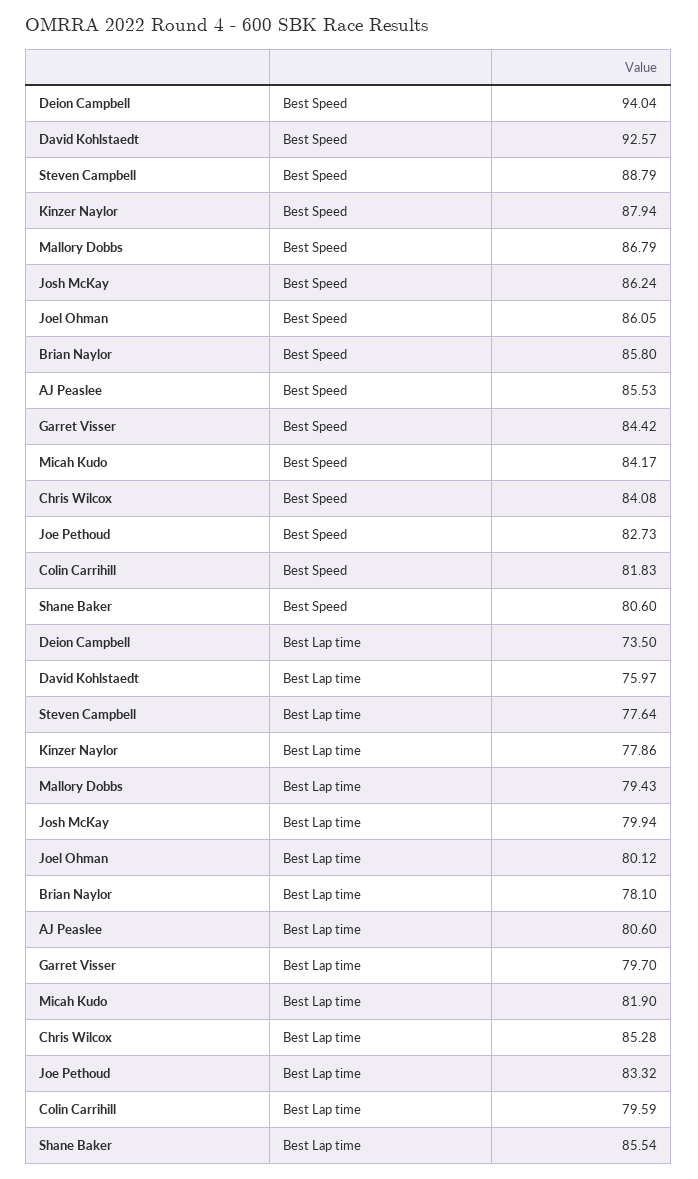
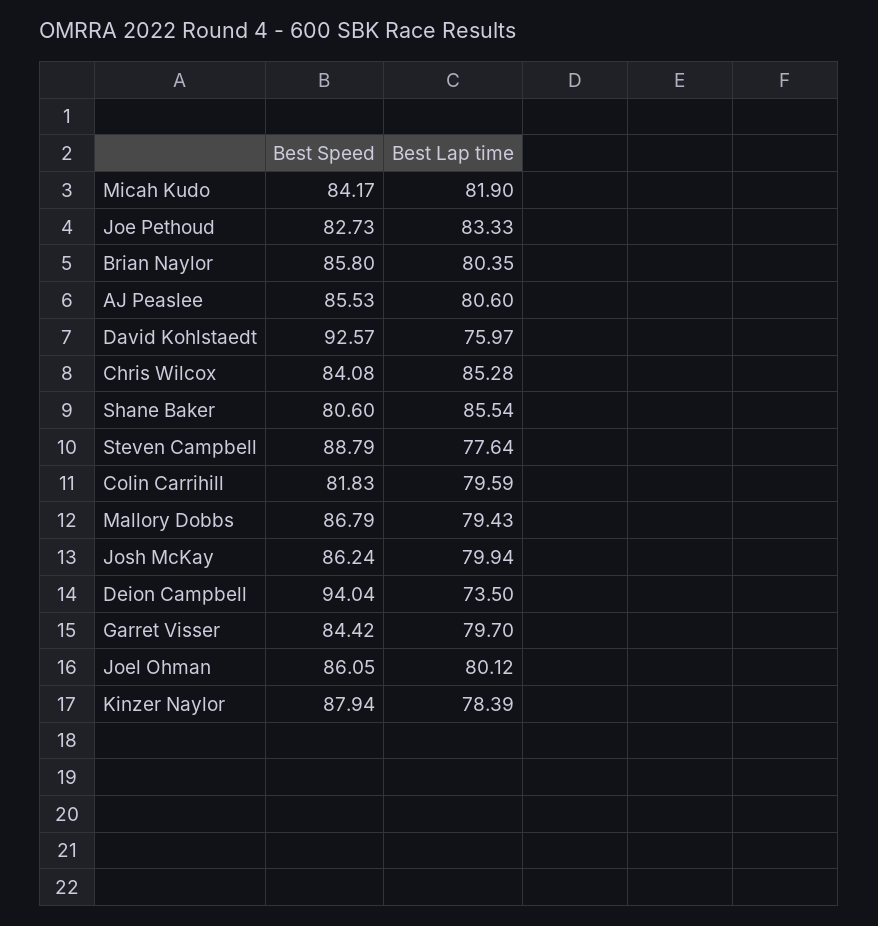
Kinzer Naylor, Best Lap time: 77.86 -> 78.39
Brian Naylor, Best Lap time: 78.1 -> 80.35
Joe Pethoud, Best Lap time: 83.32 -> 83.33

